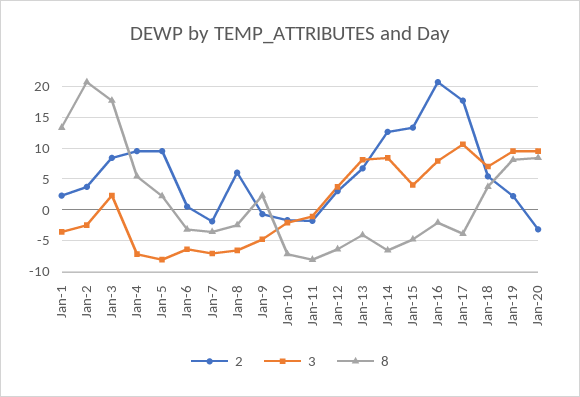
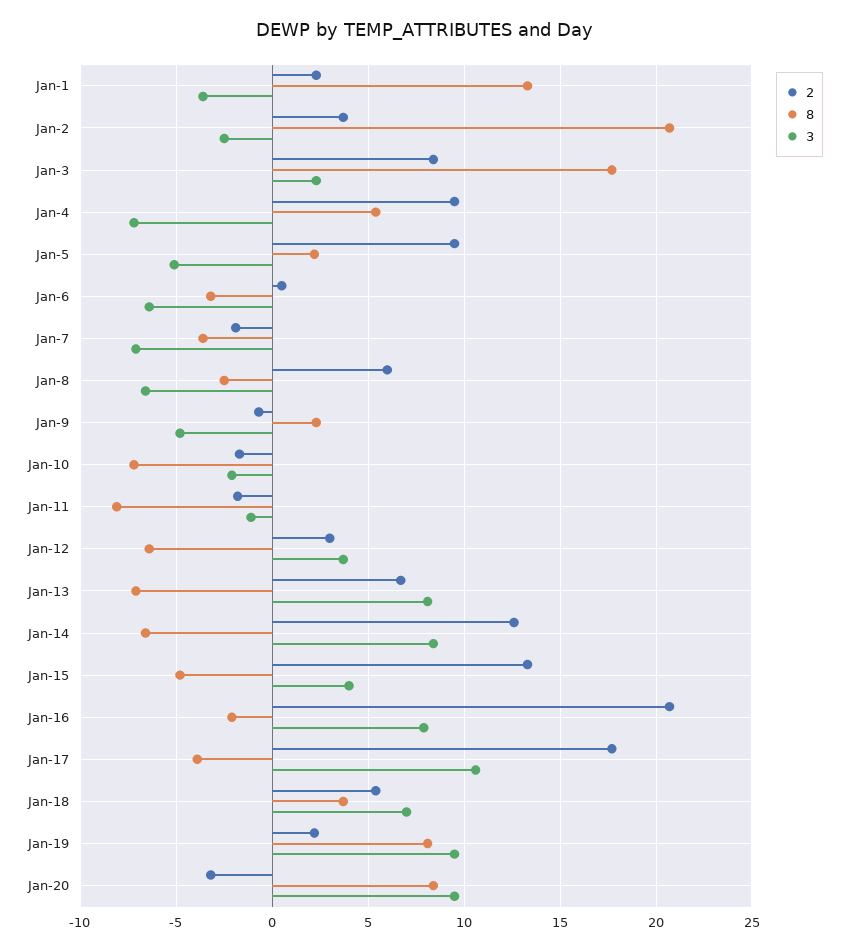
3, Jan-5: -8 -> -5
8, Jan-13: -4 -> -7

